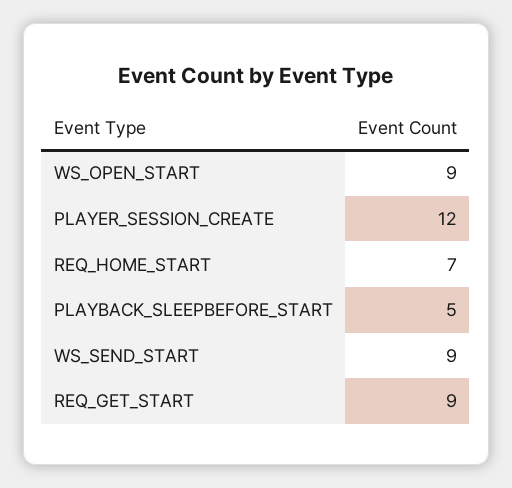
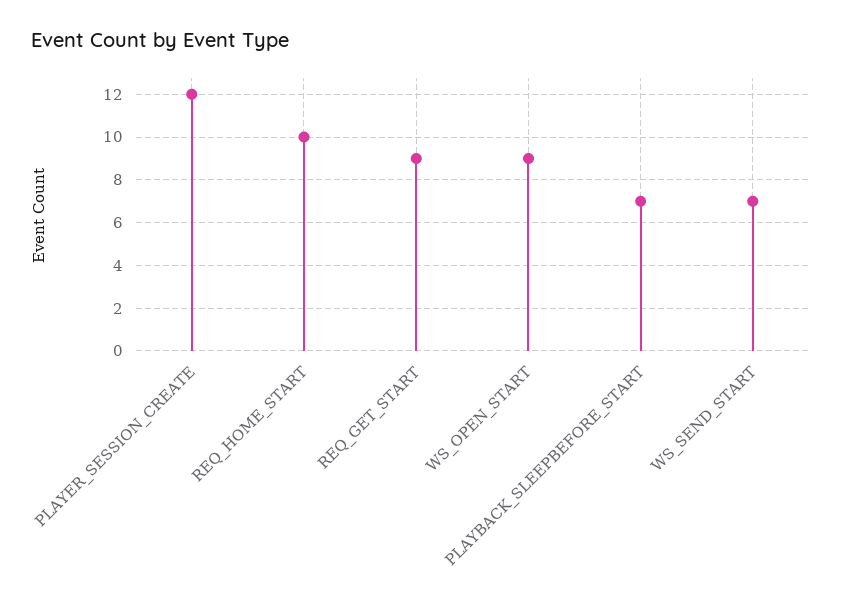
REQ_HOME_START: 7 -> 10
PLAYBACK_SLEEPBEFORE_START: 5 -> 7
WS_SEND_START: 9 -> 7

